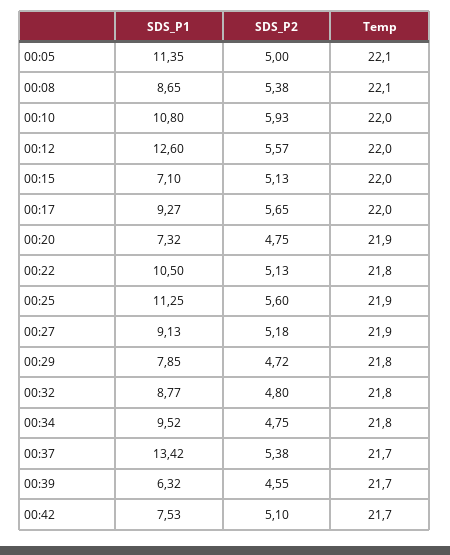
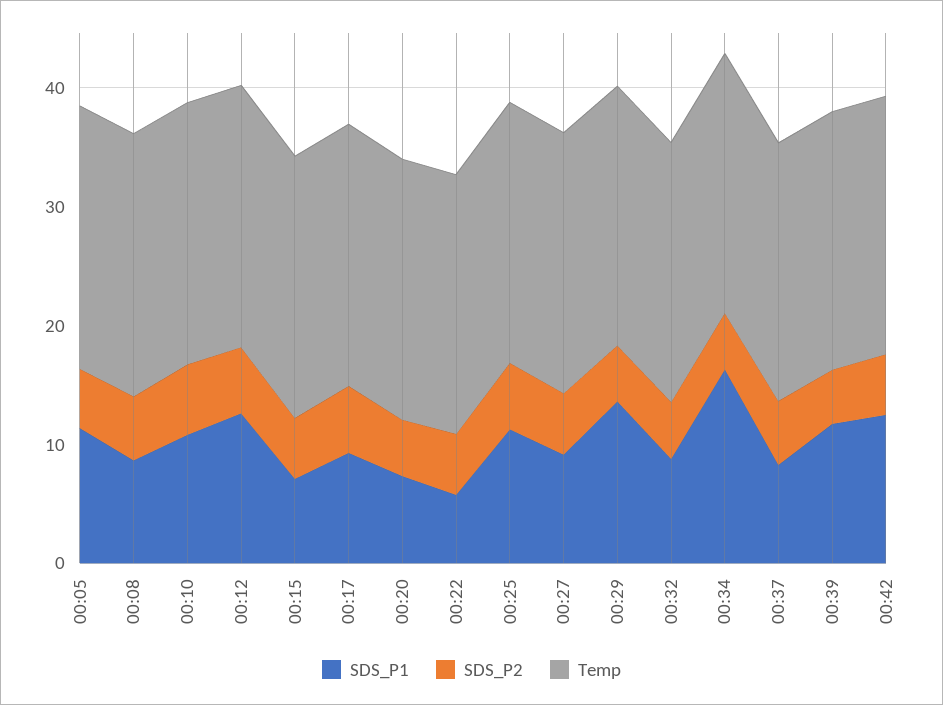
SDS_P1, 00:22: 10.5 -> 6
SDS_P1, 00:29: 7.85 -> 14
SDS_P1, 00:34: 9.52 -> 16
SDS_P1, 00:37: 13.42 -> 8
SDS_P1, 00:39: 6.32 -> 12
SDS_P1, 00:42: 7.53 -> 12

